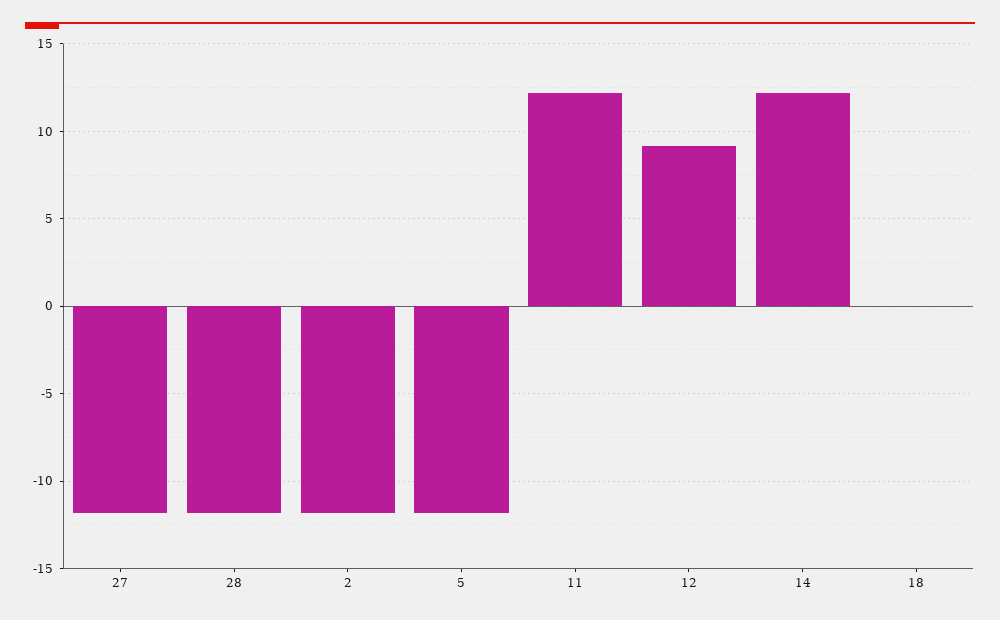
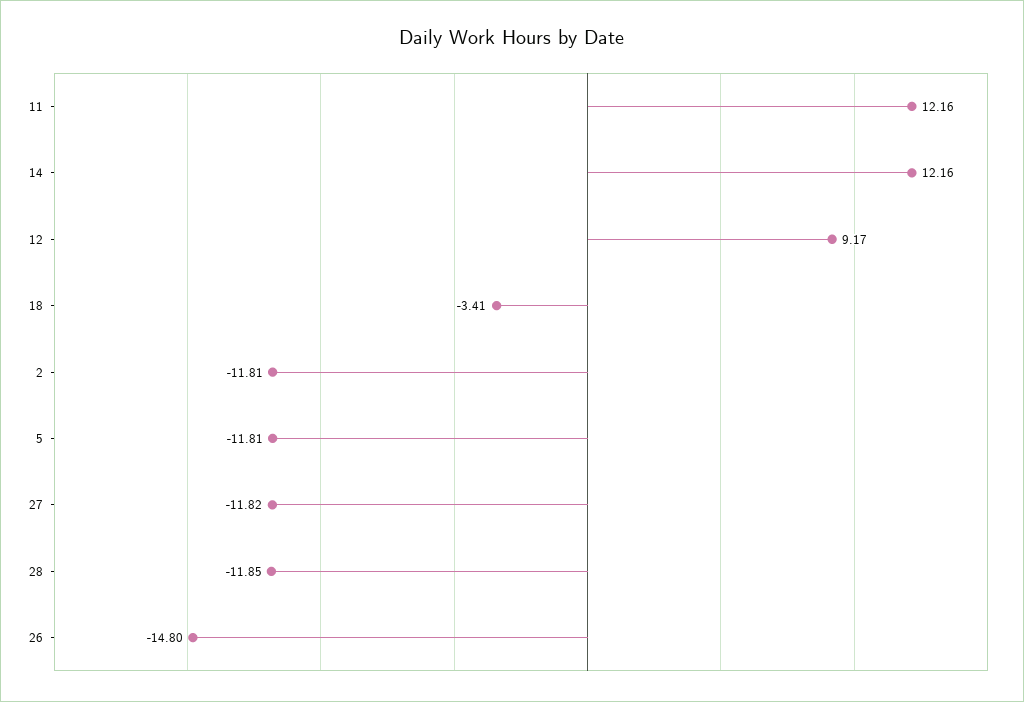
18: 0 -> -3.41
26: none -> -14.8

